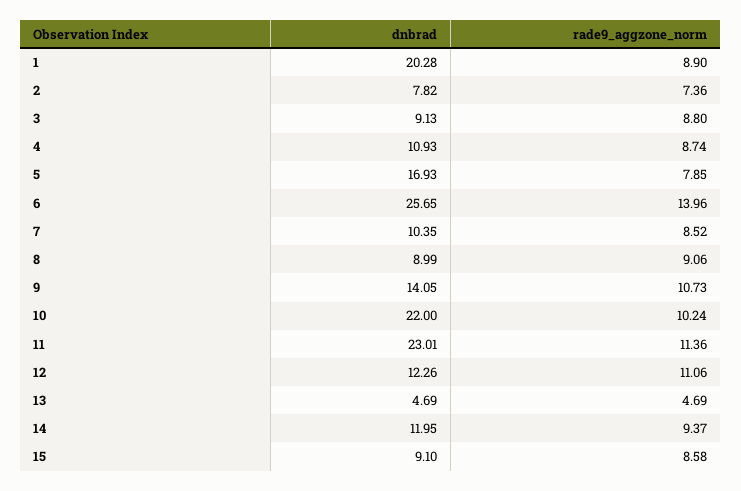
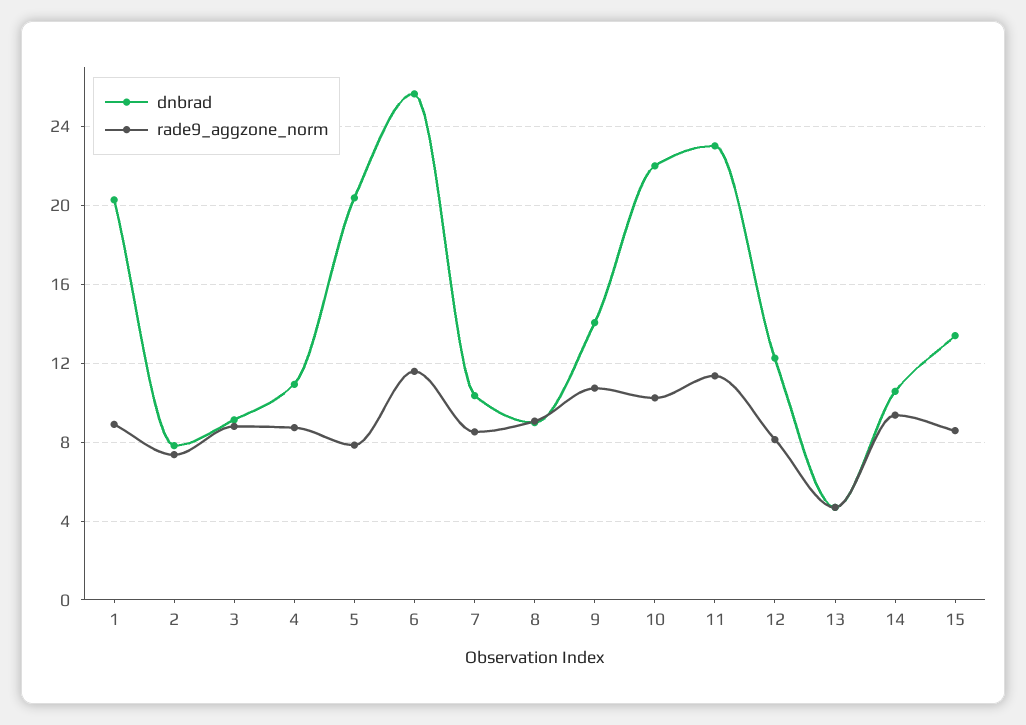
dnbrad, 5: 16.93 -> 20.5
rade9_aggzone_norm, 6: 13.96 -> 11.5
rade9_aggzone_norm, 12: 11.06 -> 8
dnbrad, 14: 11.95 -> 10.5
dnbrad, 15: 9.1 -> 13.5

